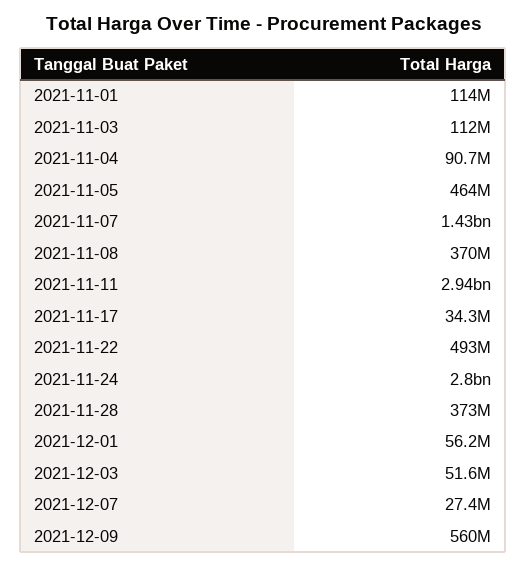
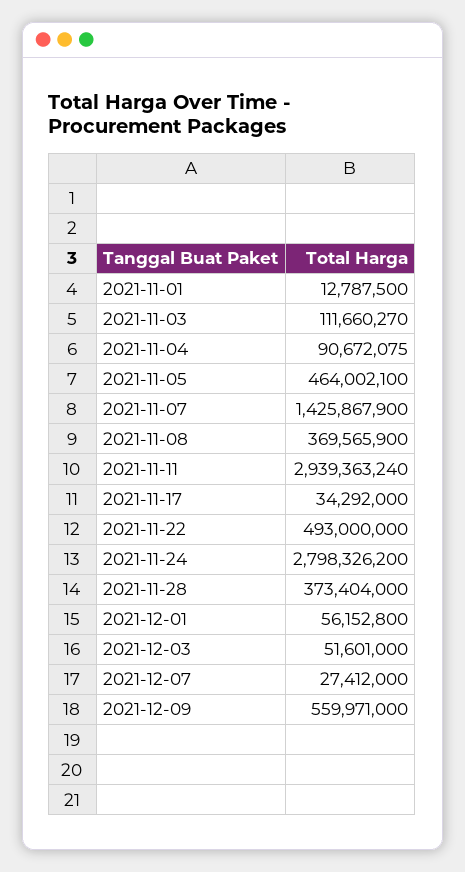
2021-11-01: 114000000 -> 12787500

